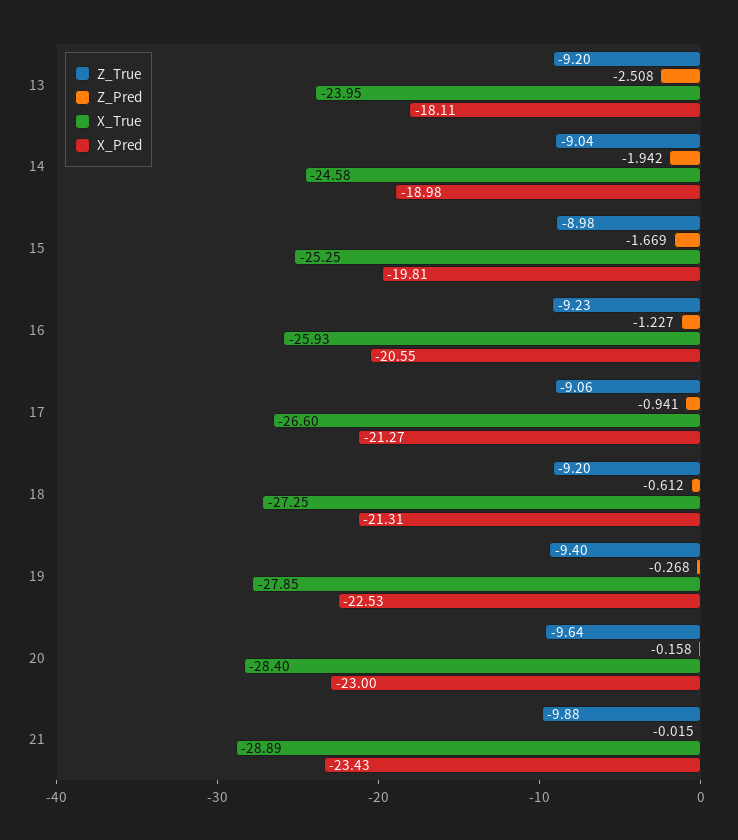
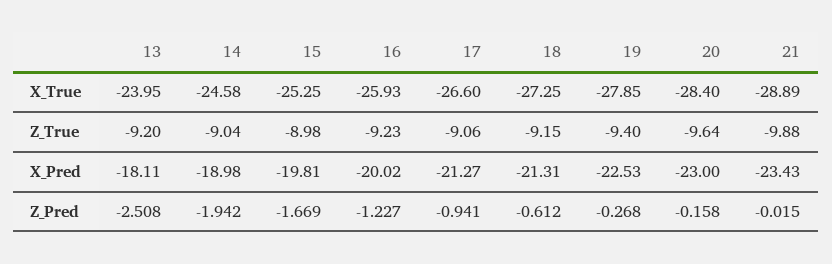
X_Pred, 16: -20.55 -> -20.02
Z_True, 18: -9.2 -> -9.15

